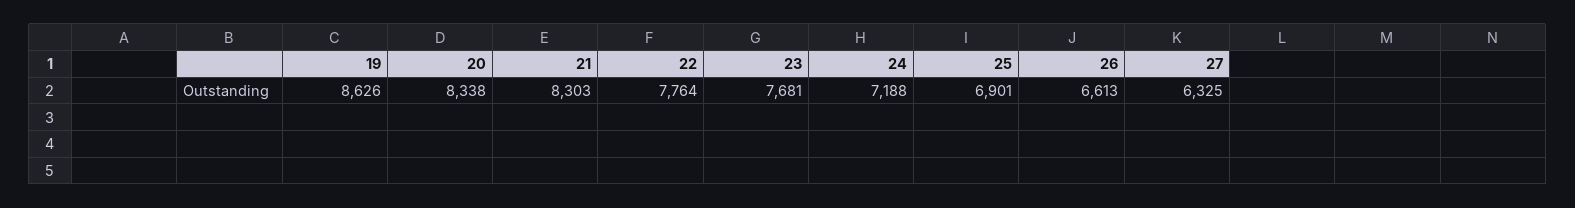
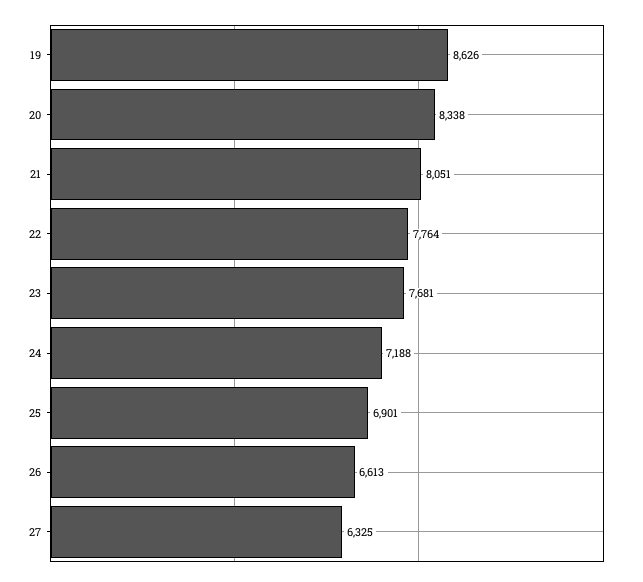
21: 8303 -> 8051

